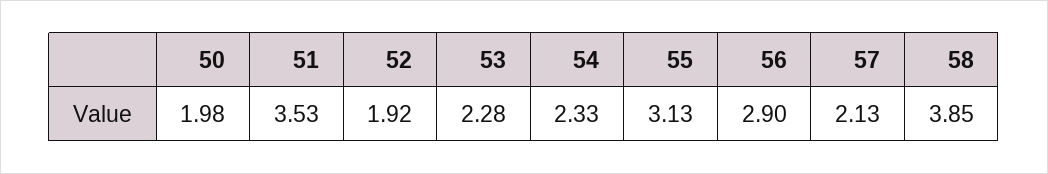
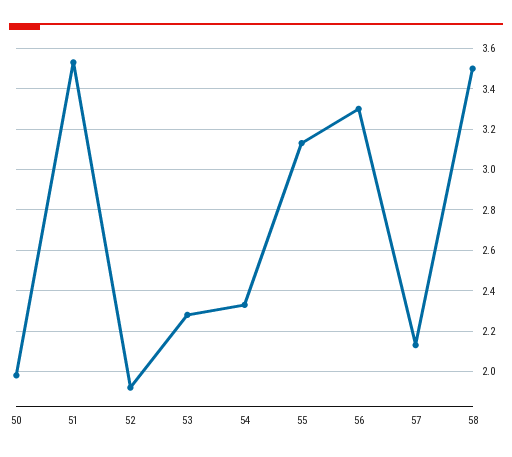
56: 2.9 -> 3.3
58: 3.85 -> 3.5

